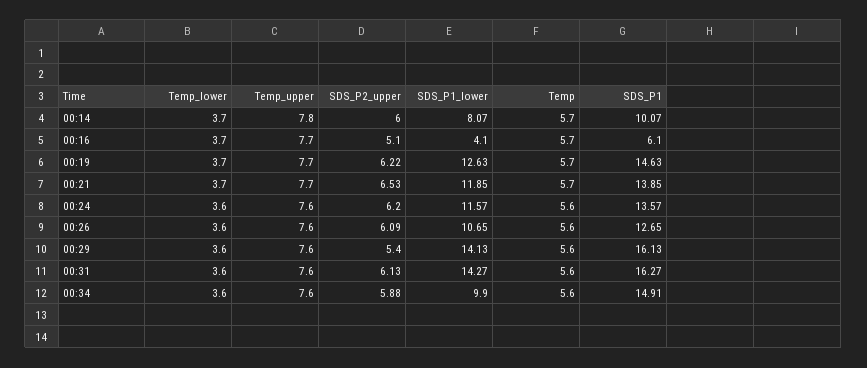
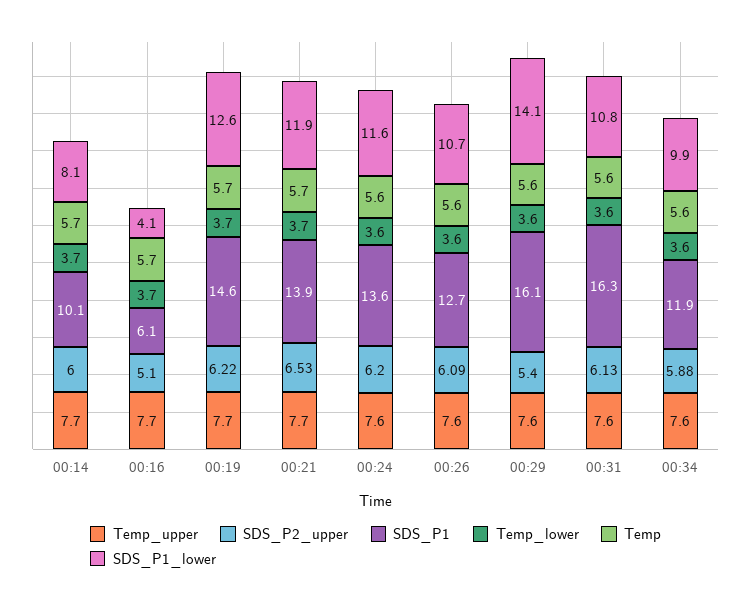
Temp_upper, 00:14: 7.8 -> 7.7
SDS_P1_lower, 00:31: 14.27 -> 10.8
SDS_P1, 00:34: 14.91 -> 11.9

